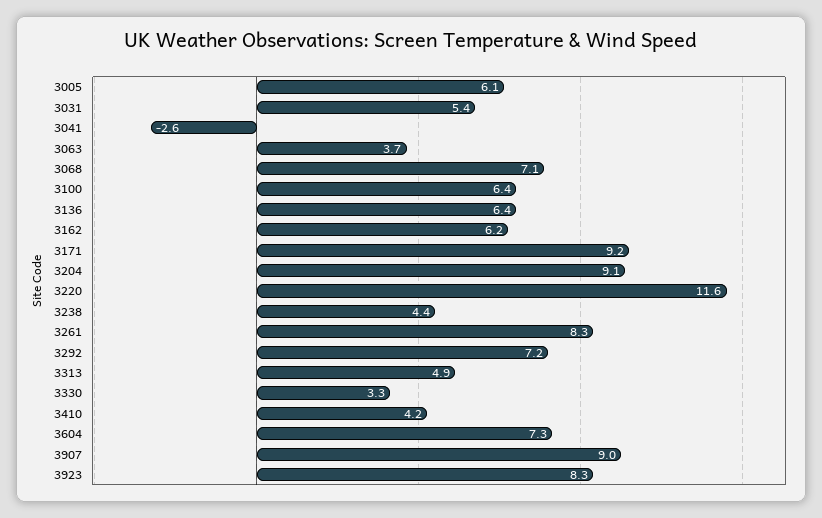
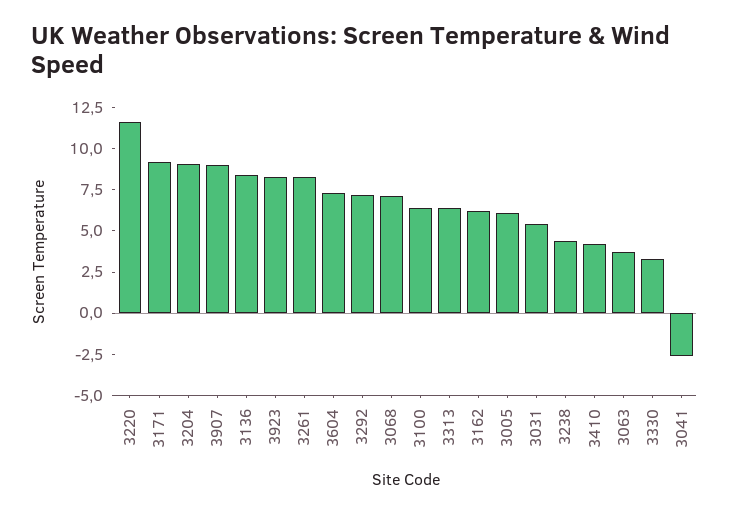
3136: 6.4 -> 8.5
3313: 4.9 -> 6.5

